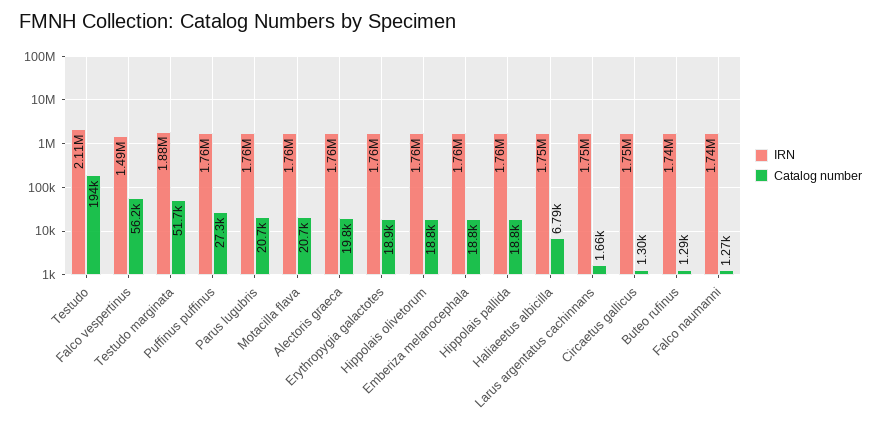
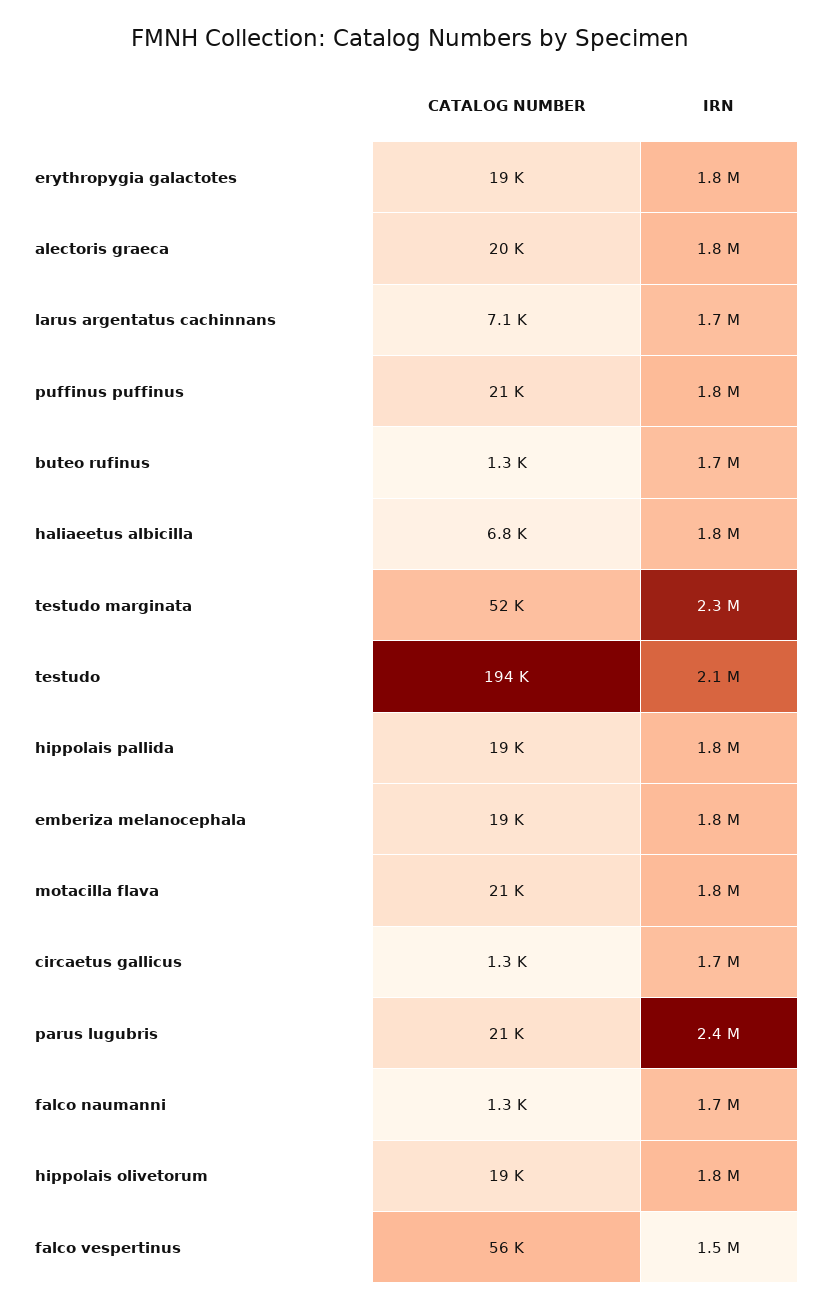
IRN, Testudo marginata: 1880000 -> 2300000
Catalog number, Puffinus puffinus: 27300 -> 21000
IRN, Parus lugubris: 1760000 -> 2400000
Catalog number, Larus argentatus cachinnans: 1660 -> 7100

